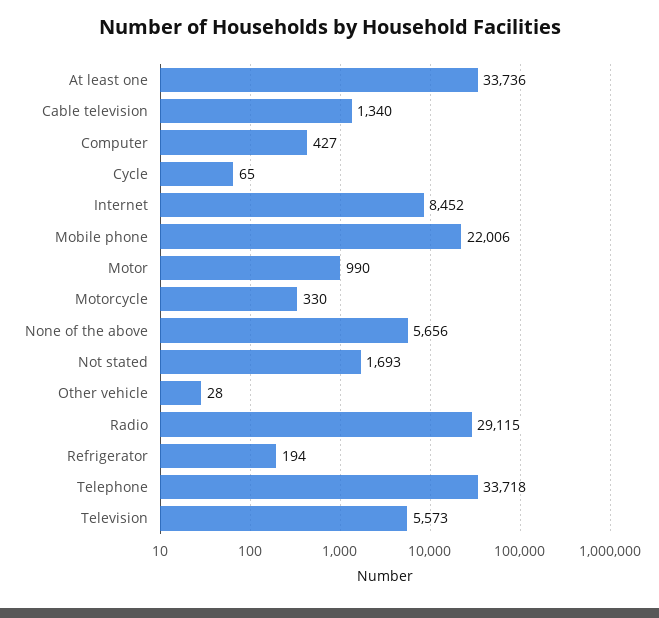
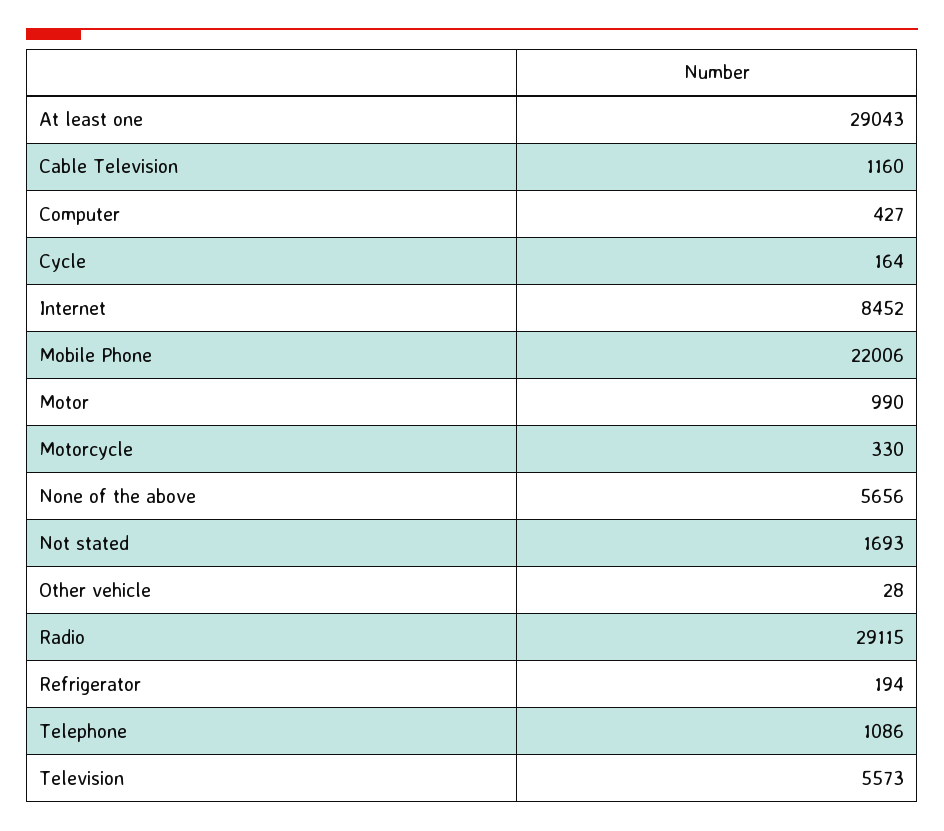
At least one: 33736 -> 29043
Cable television: 1340 -> 1160
Cycle: 65 -> 164
Telephone: 33718 -> 1086

